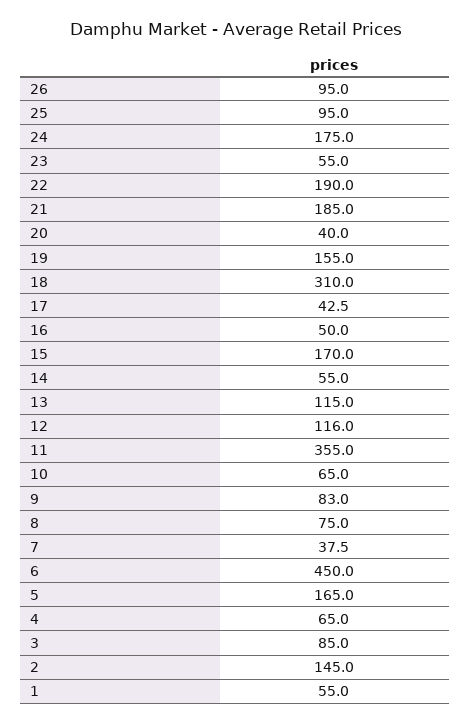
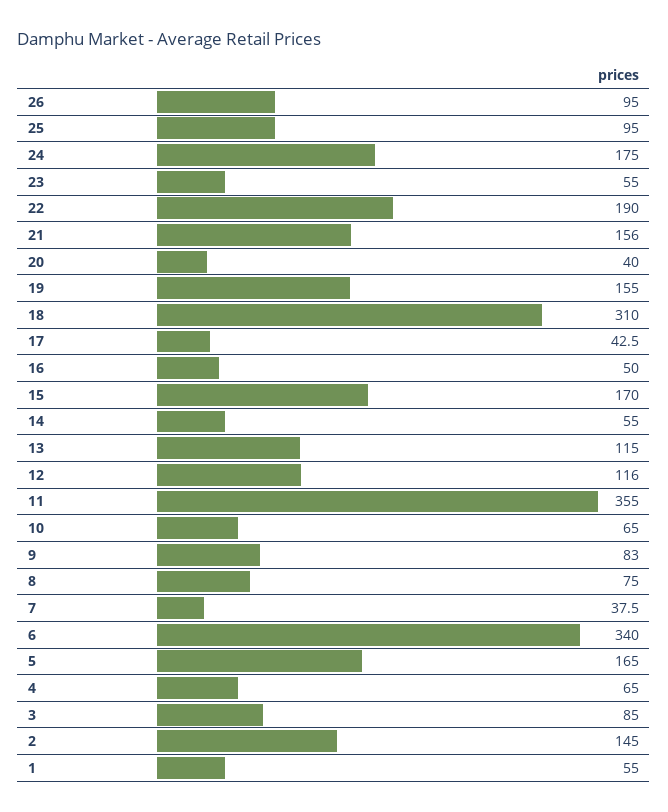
21: 185 -> 156
6: 450 -> 340

